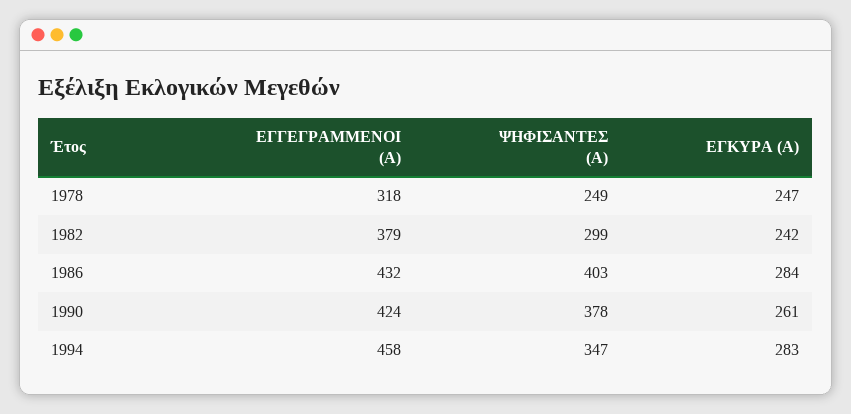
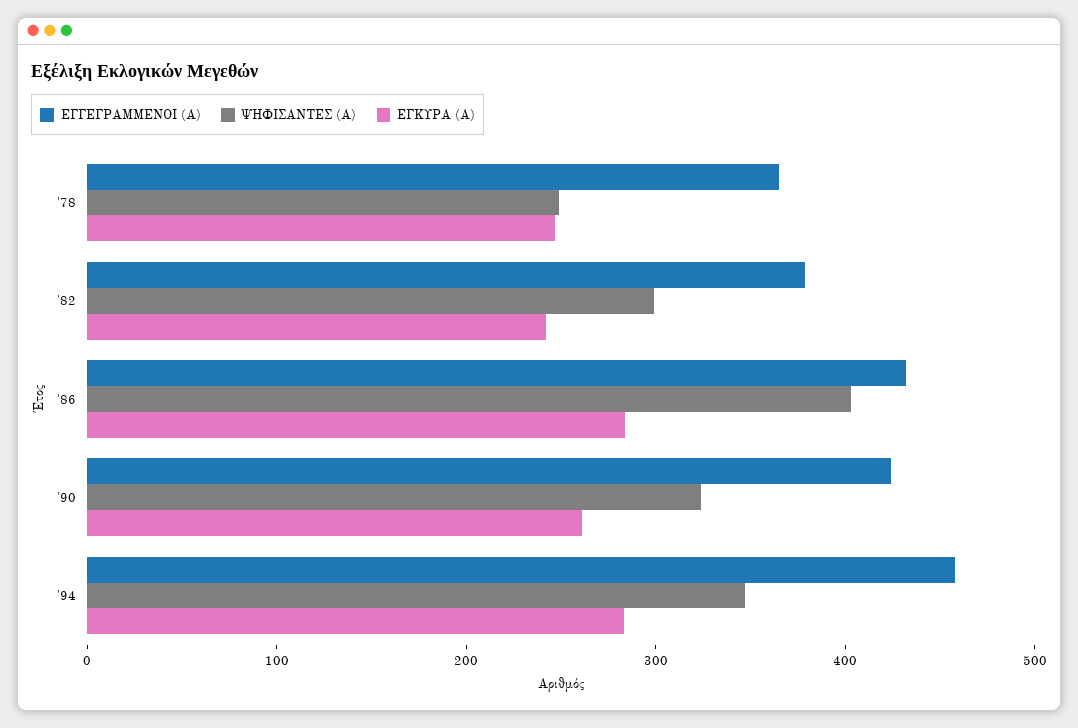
ΕΓΓΕΓΡΑΜΜΕΝΟΙ (Α), 1978: 318 -> 360
ΨΗΦΙΣΑΝΤΕΣ (Α), 1990: 378 -> 320

